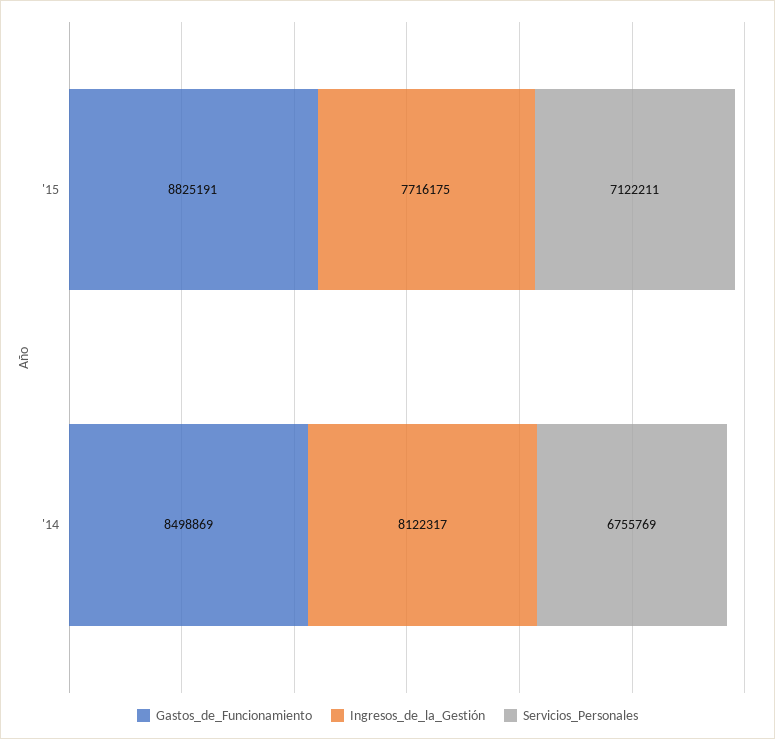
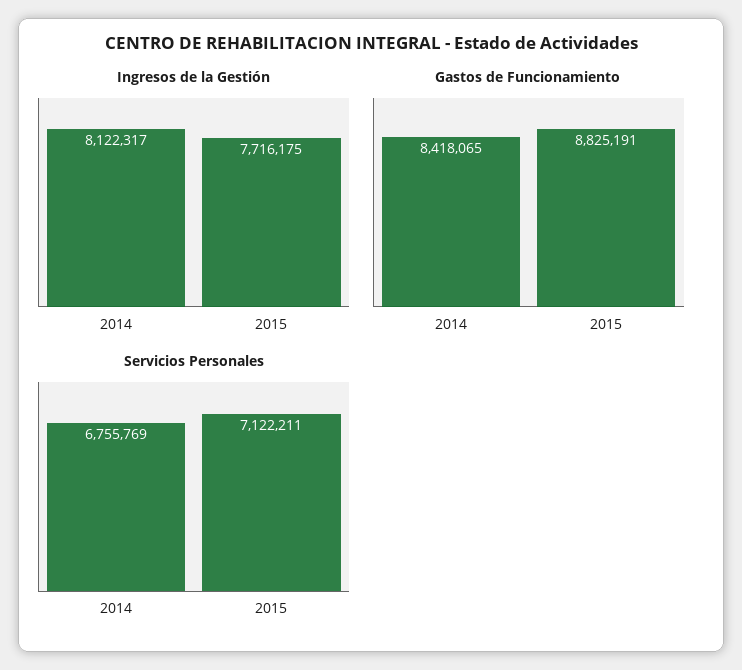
Gastos_de_Funcionamiento, '14: 8498869 -> 8418065

